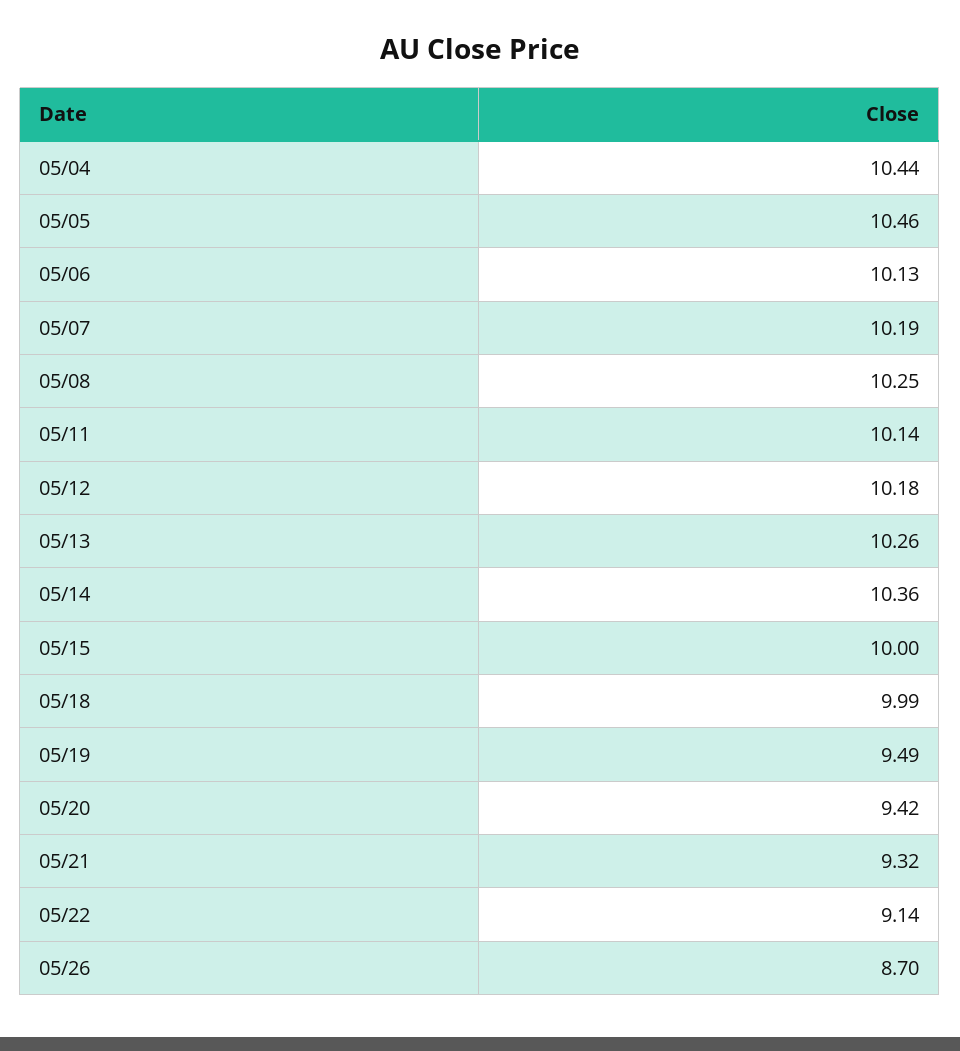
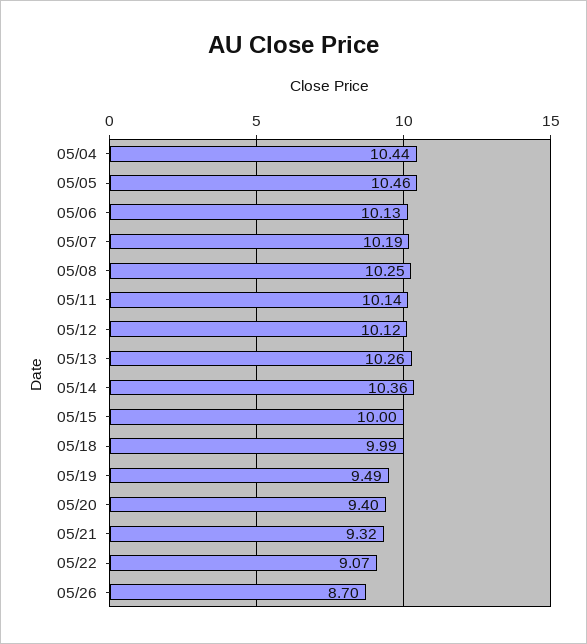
05/12: 10.18 -> 10.12
05/20: 9.42 -> 9.4
05/22: 9.14 -> 9.07

